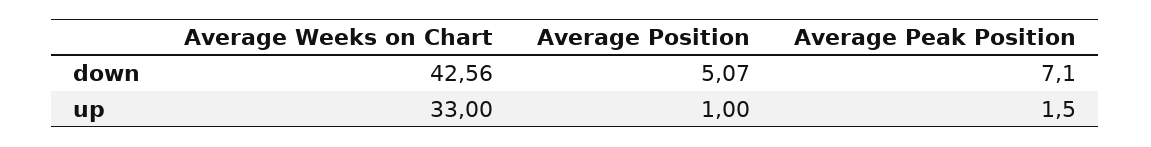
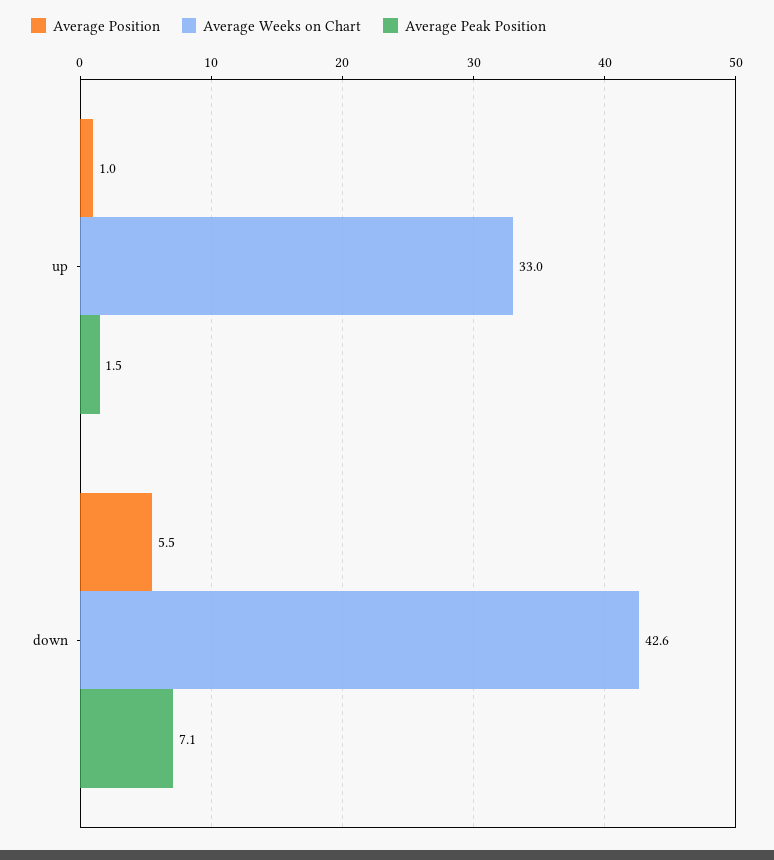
Average Position, down: 5.07 -> 5.5

